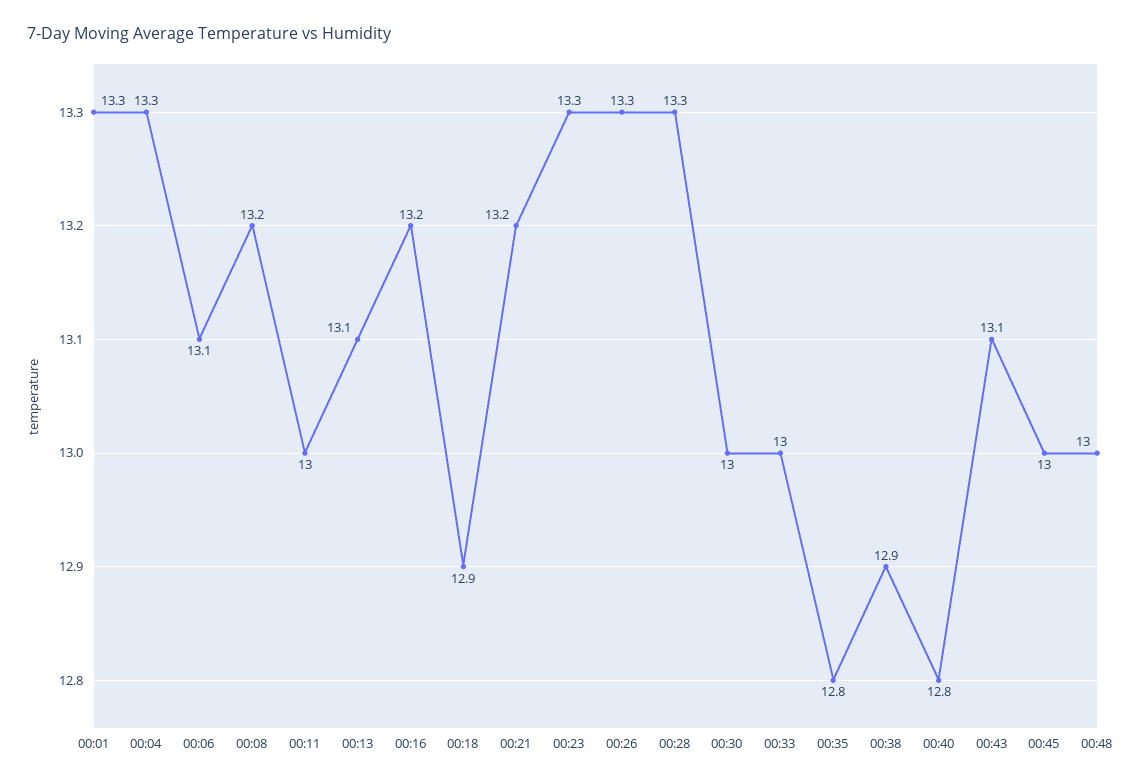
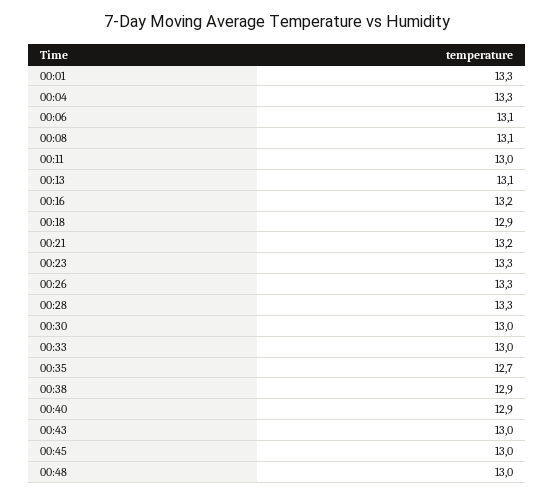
00:08: 13.2 -> 13.1
00:35: 12.8 -> 12.7
00:40: 12.8 -> 12.9
00:43: 13.1 -> 13

